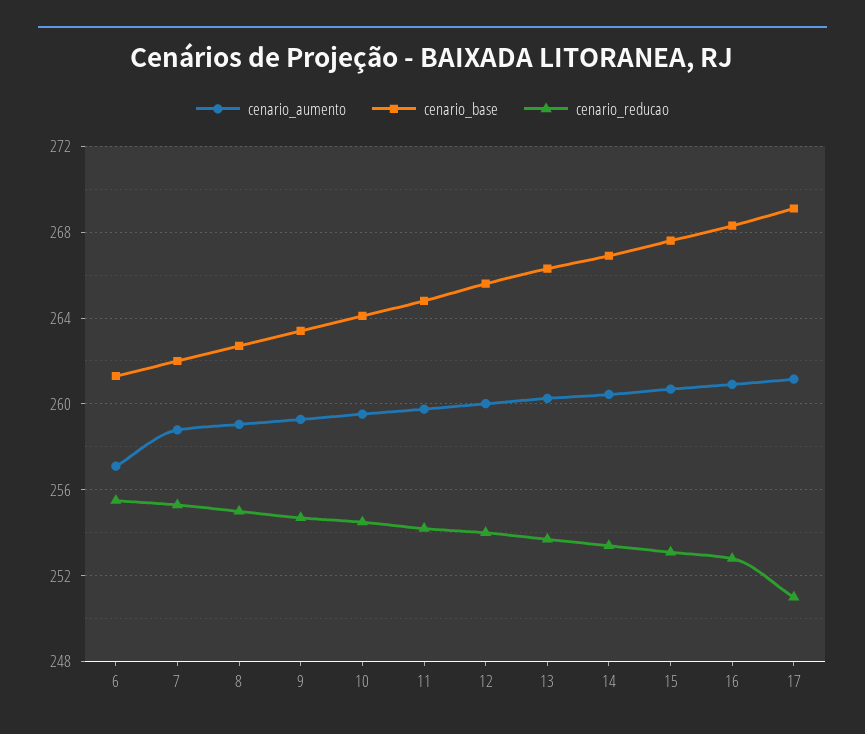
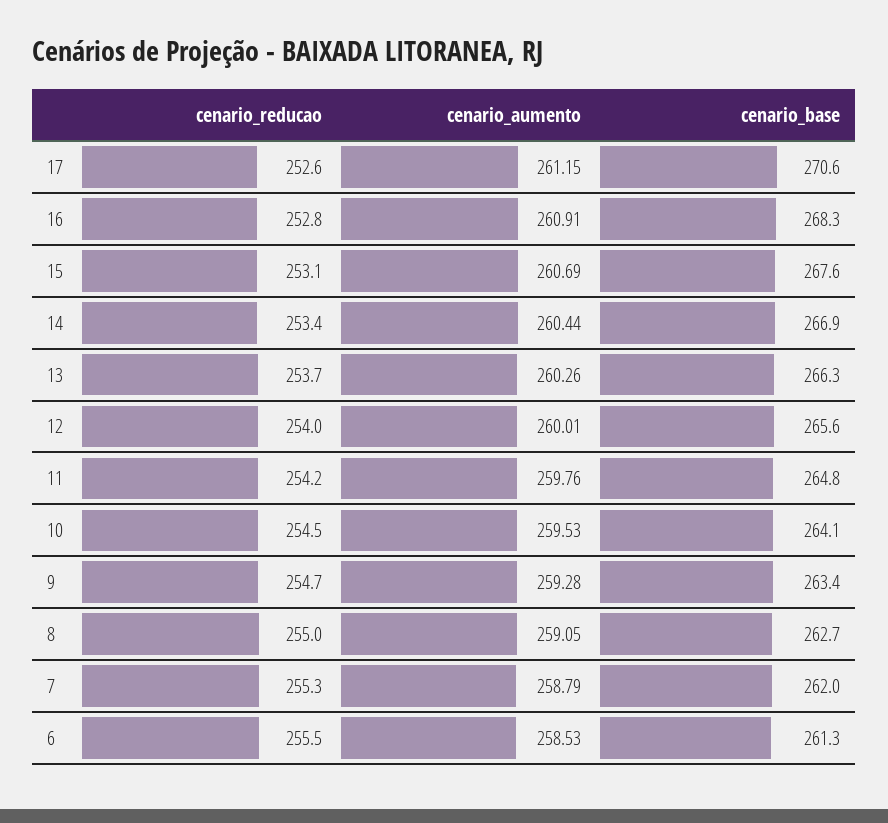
cenario_aumento, 6: 257 -> 258.53
cenario_base, 17: 269 -> 270.6
cenario_reducao, 17: 251 -> 252.6

